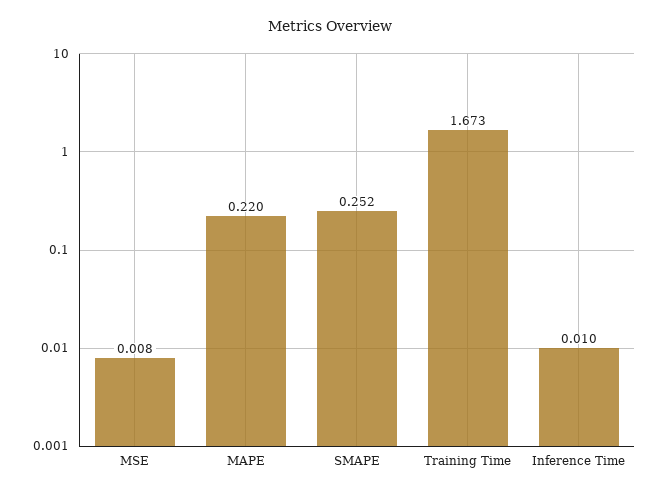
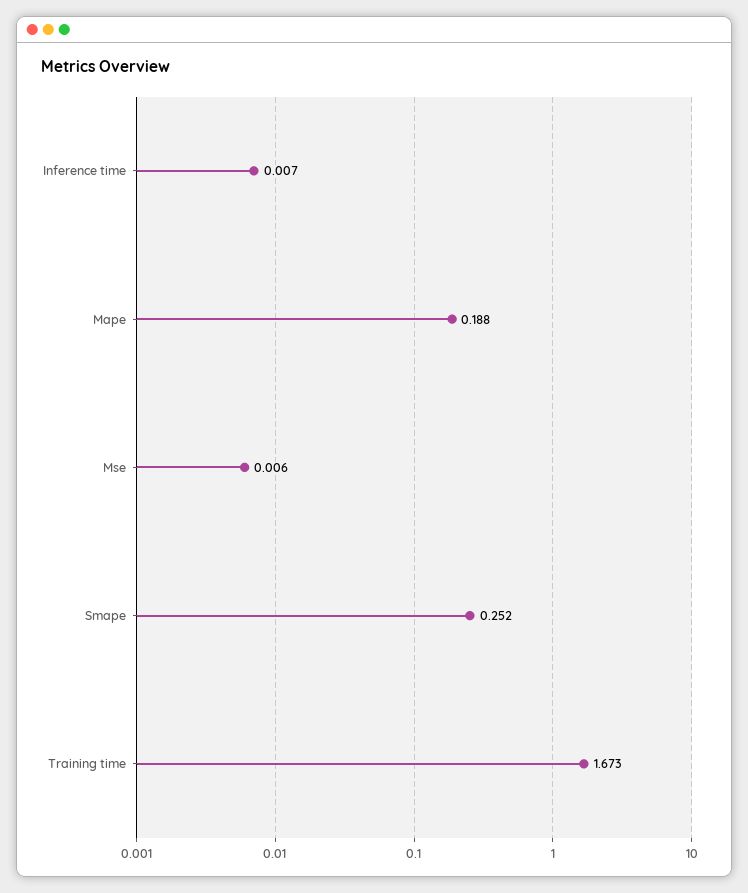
MSE: 0.008 -> 0.006
MAPE: 0.22 -> 0.188
Inference Time: 0.01 -> 0.007

